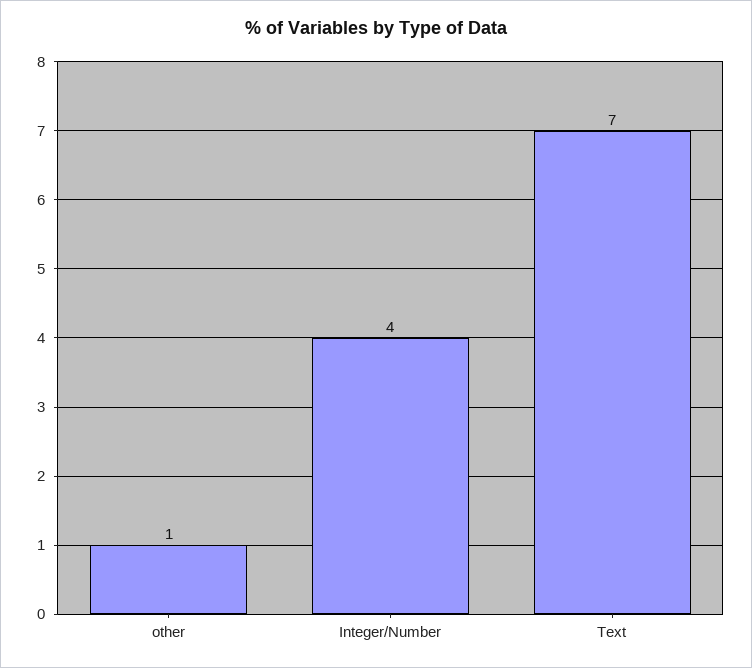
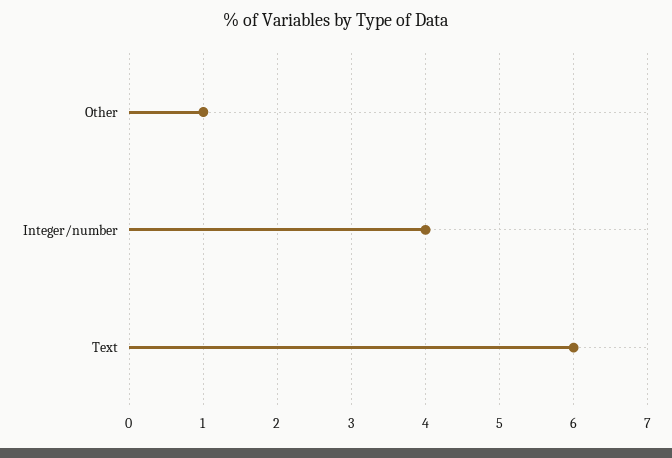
Text: 7 -> 6

